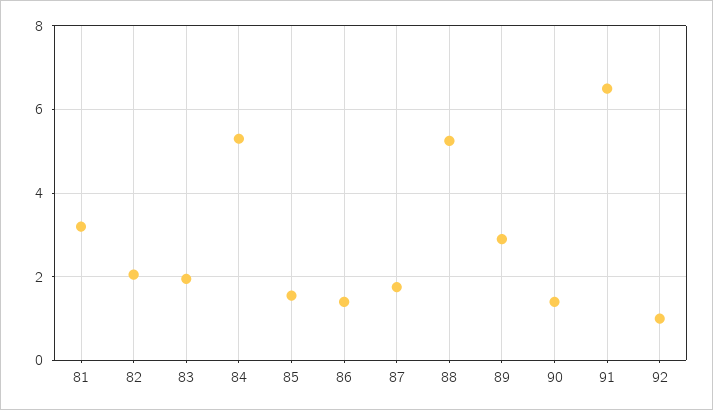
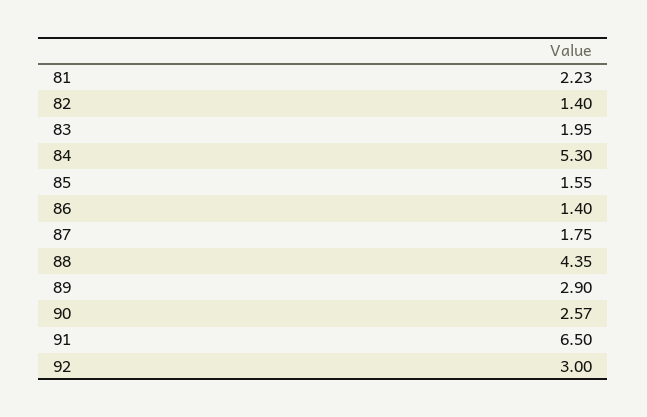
81: 3.2 -> 2.23
82: 2 -> 1.4
88: 5.2 -> 4.35
90: 1.4 -> 2.57
92: 1 -> 3

